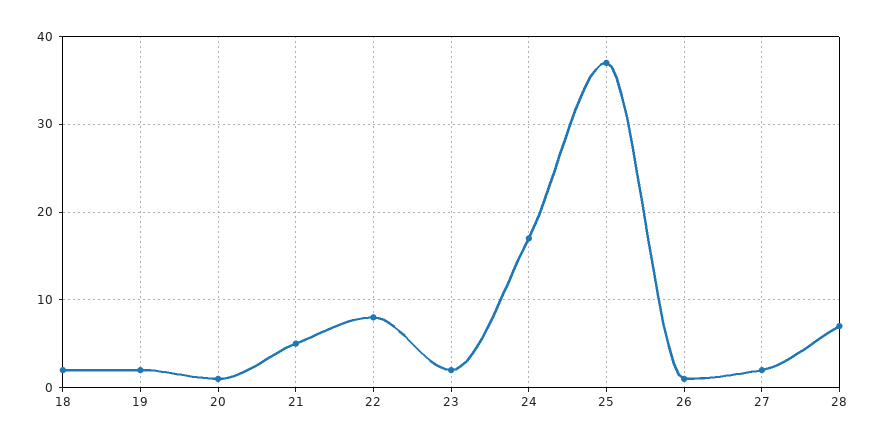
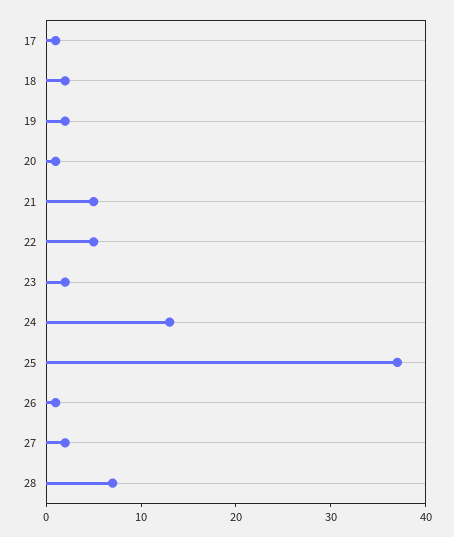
22: 8 -> 5
24: 17 -> 13
17: none -> 1

